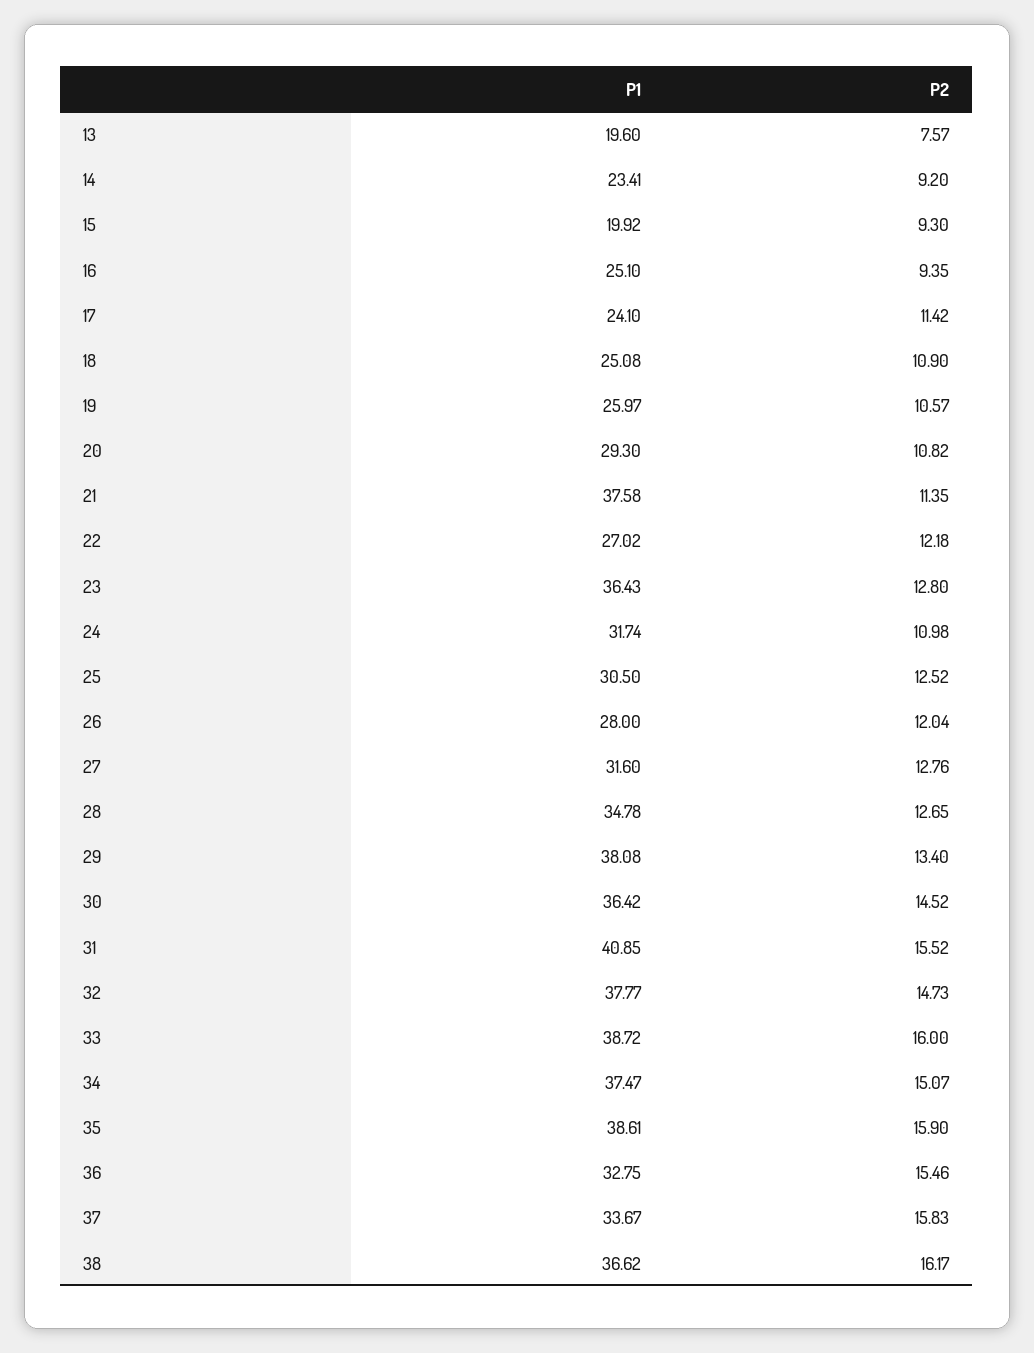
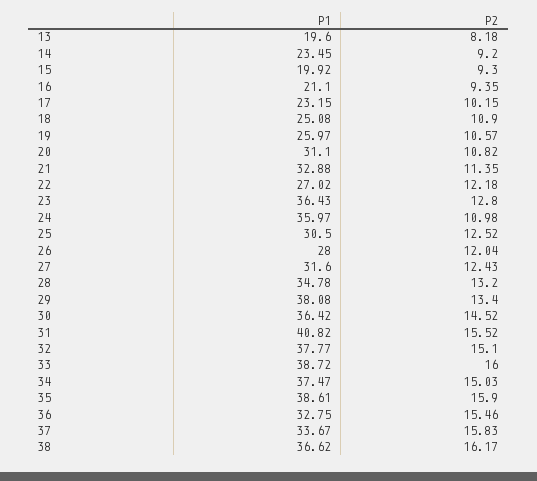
P2, 13: 7.57 -> 8.18
P1, 14: 23.41 -> 23.45
P1, 16: 25.1 -> 21.1
P1, 17: 24.1 -> 23.15
P2, 17: 11.42 -> 10.15
P1, 20: 29.3 -> 31.1
P1, 21: 37.58 -> 32.88
P1, 24: 31.74 -> 35.97
P2, 27: 12.76 -> 12.43
P2, 28: 12.65 -> 13.2
P1, 31: 40.85 -> 40.82
P2, 32: 14.73 -> 15.1
P2, 34: 15.07 -> 15.03

